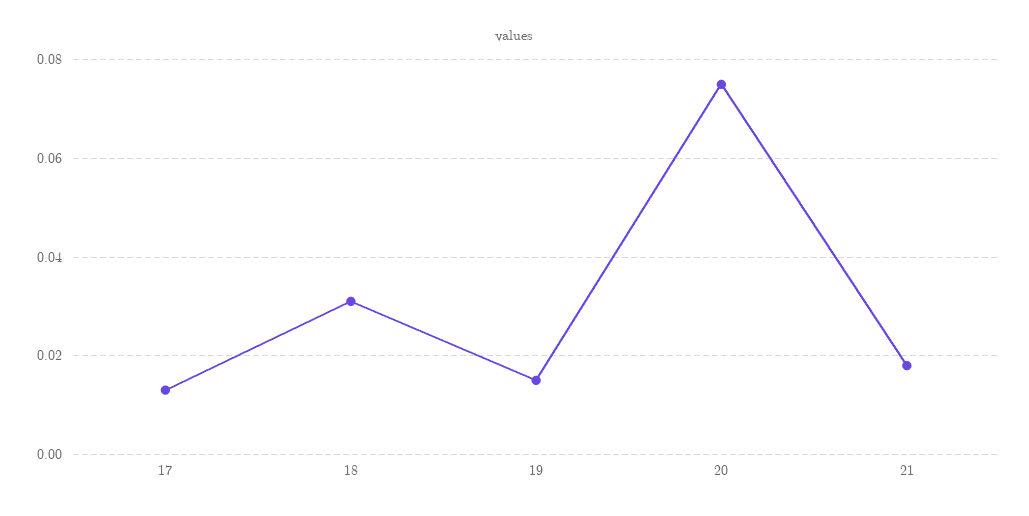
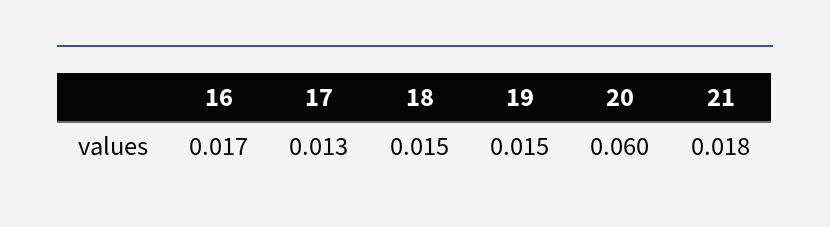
18: 0.03 -> 0.015
20: 0.075 -> 0.06
16: none -> 0.017

